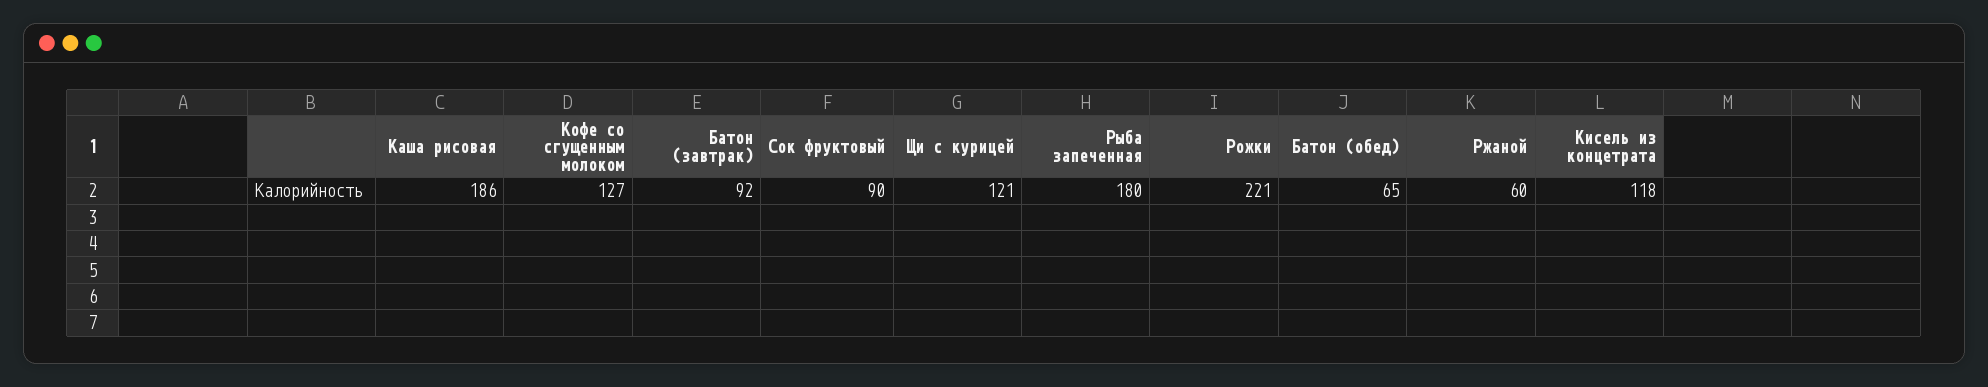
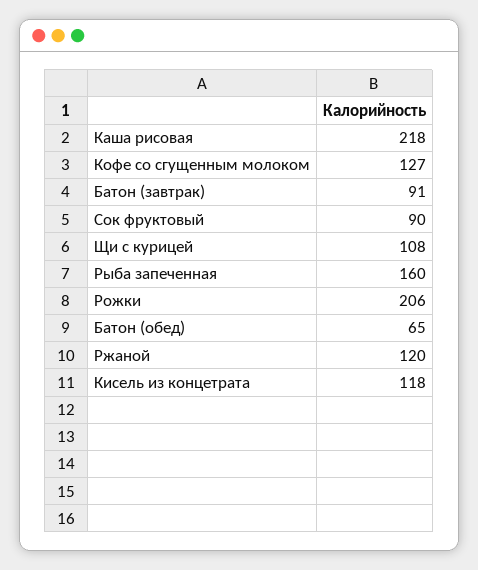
Каша рисовая: 186 -> 218
Батон (завтрак): 92 -> 91
Щи с курицей: 121 -> 108
Рыба запеченная: 180 -> 160
Рожки: 221 -> 206
Ржаной: 60 -> 120

